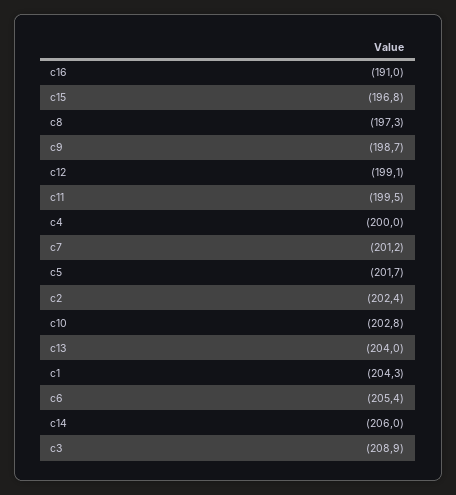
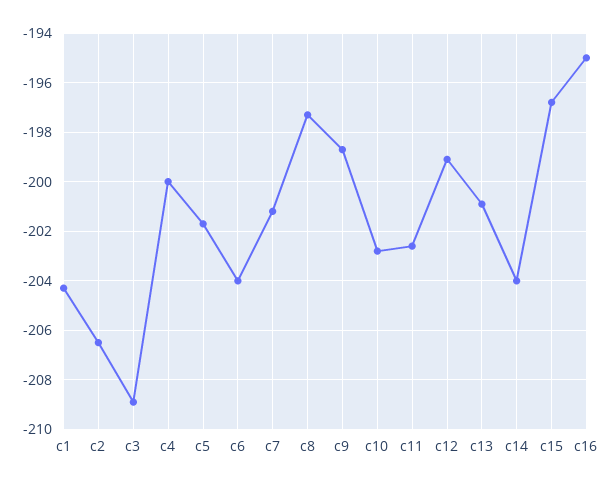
c16: -191 -> -195
c11: -199.5 -> -202.5
c2: -202.4 -> -206.5
c13: -204 -> -201
c6: -205.4 -> -204
c14: -206 -> -204

